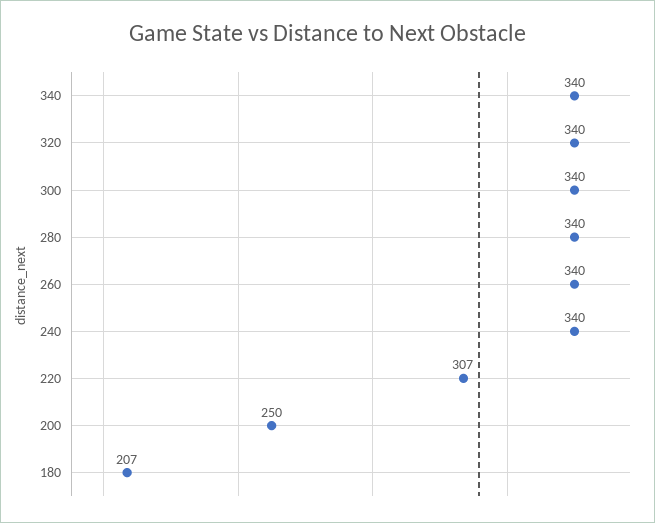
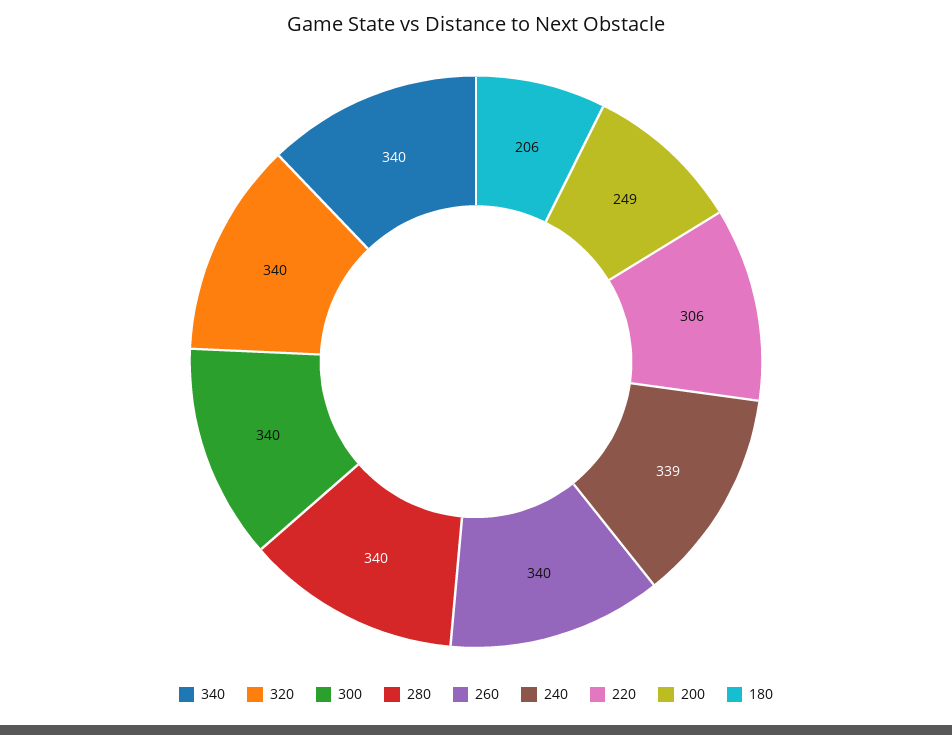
240: 340 -> 339
220: 307 -> 306
200: 250 -> 249
180: 207 -> 206

